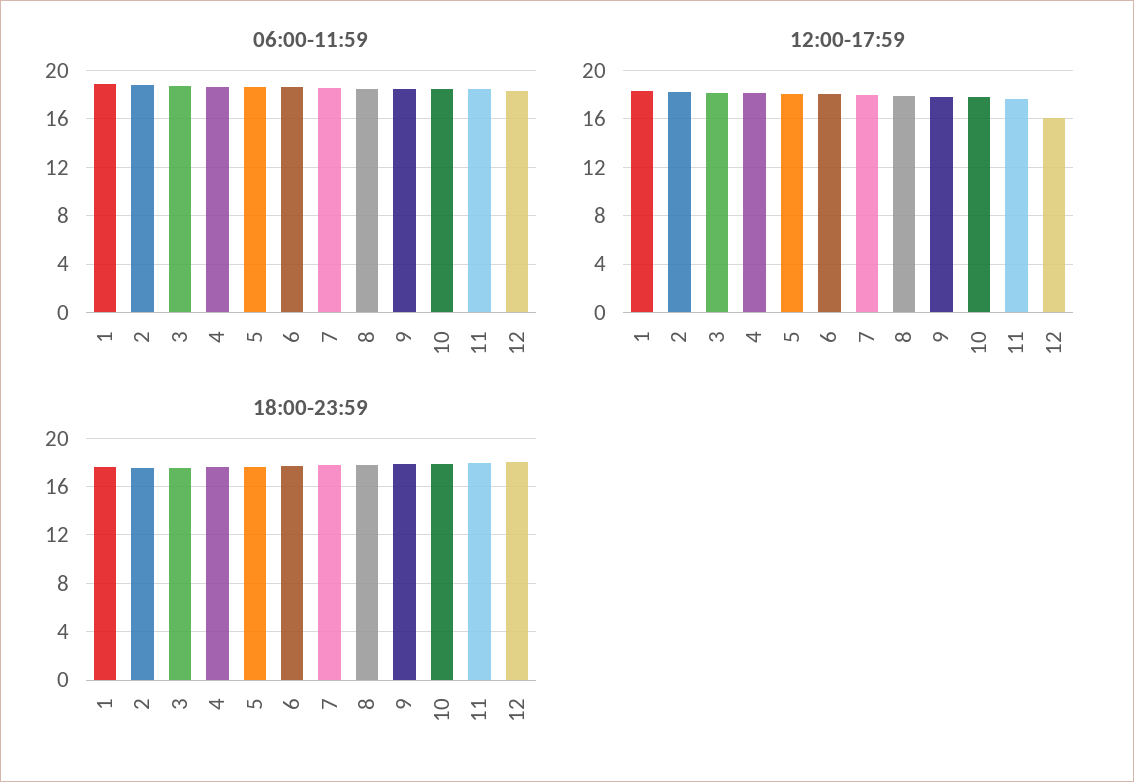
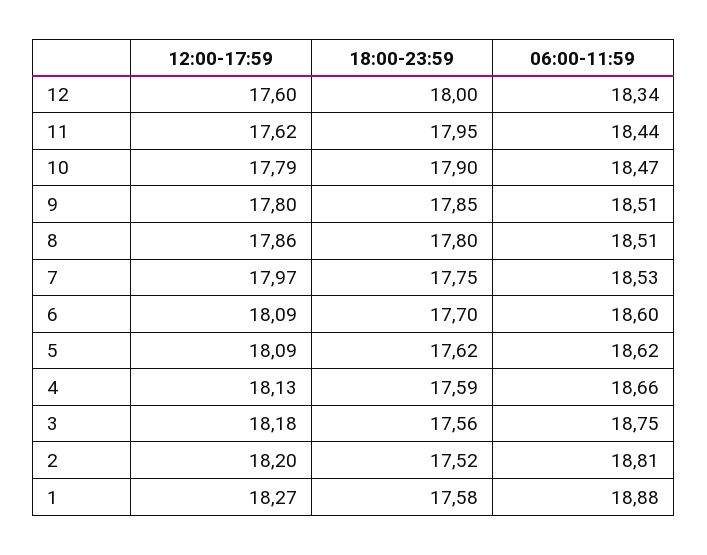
12:00-17:59, 12: 16 -> 17.6

